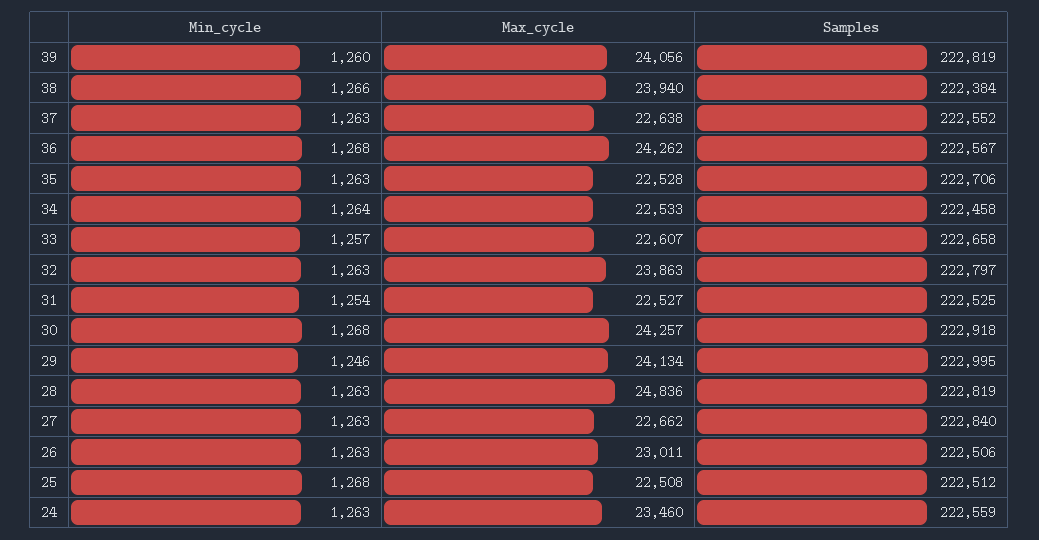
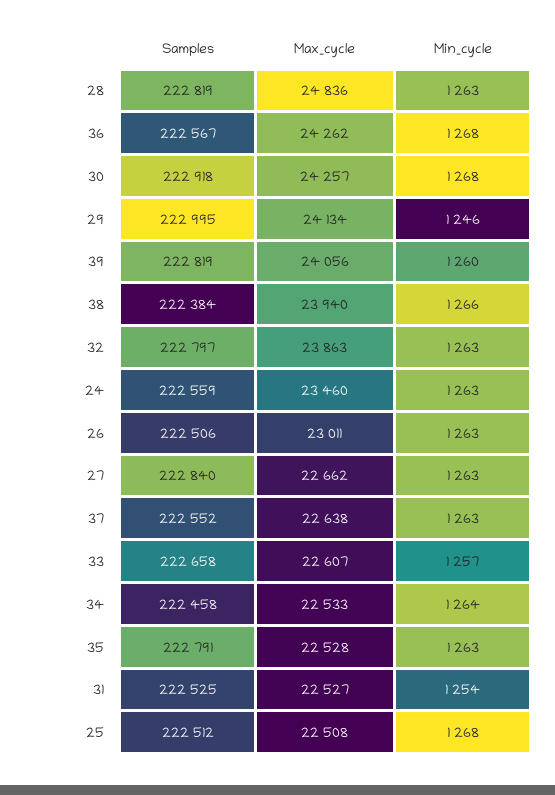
Samples, 35: 222706 -> 222791

